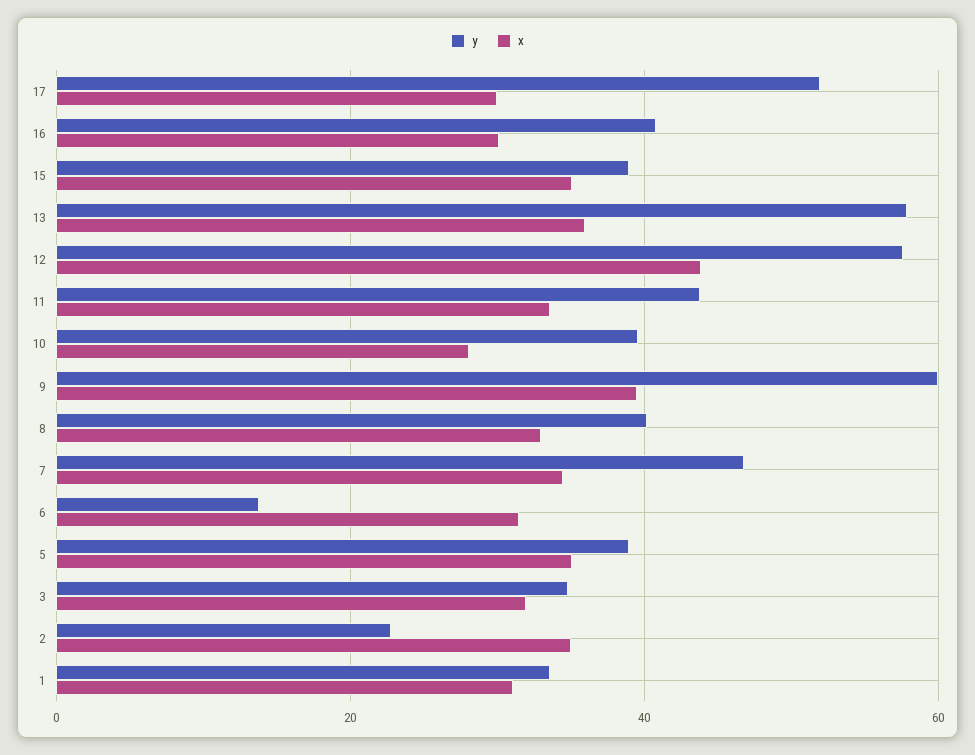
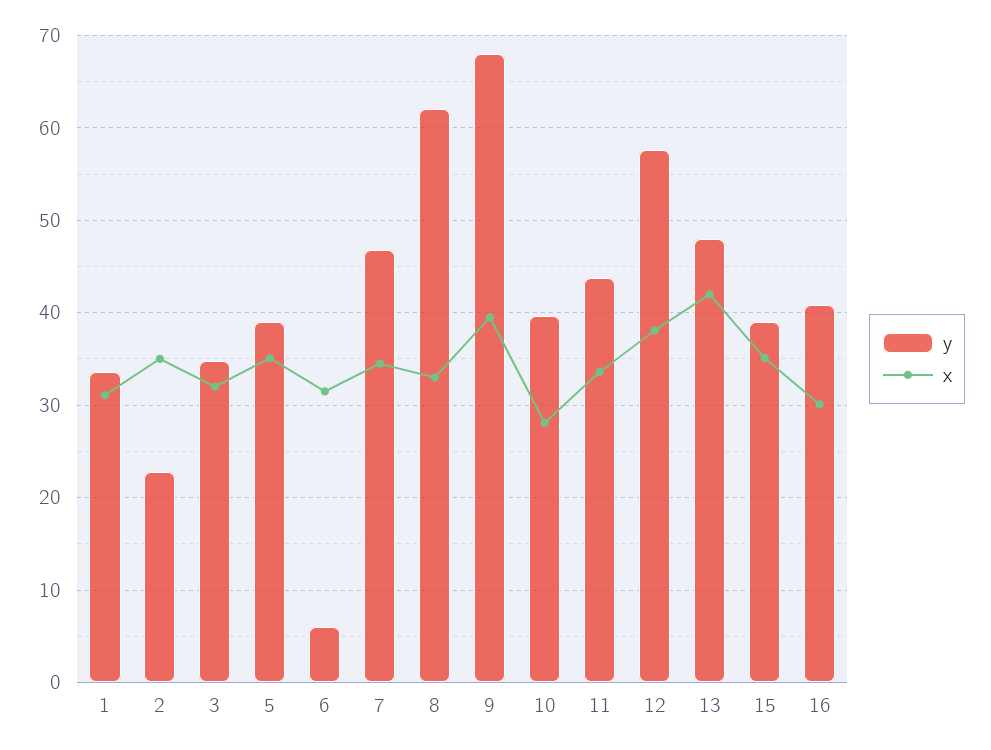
y, 17: 52 -> none
x, 17: 30 -> none
y, 13: 58 -> 48
x, 13: 36 -> 42
x, 12: 44 -> 38
y, 9: 60 -> 68
y, 8: 40 -> 62
y, 6: 14 -> 6

